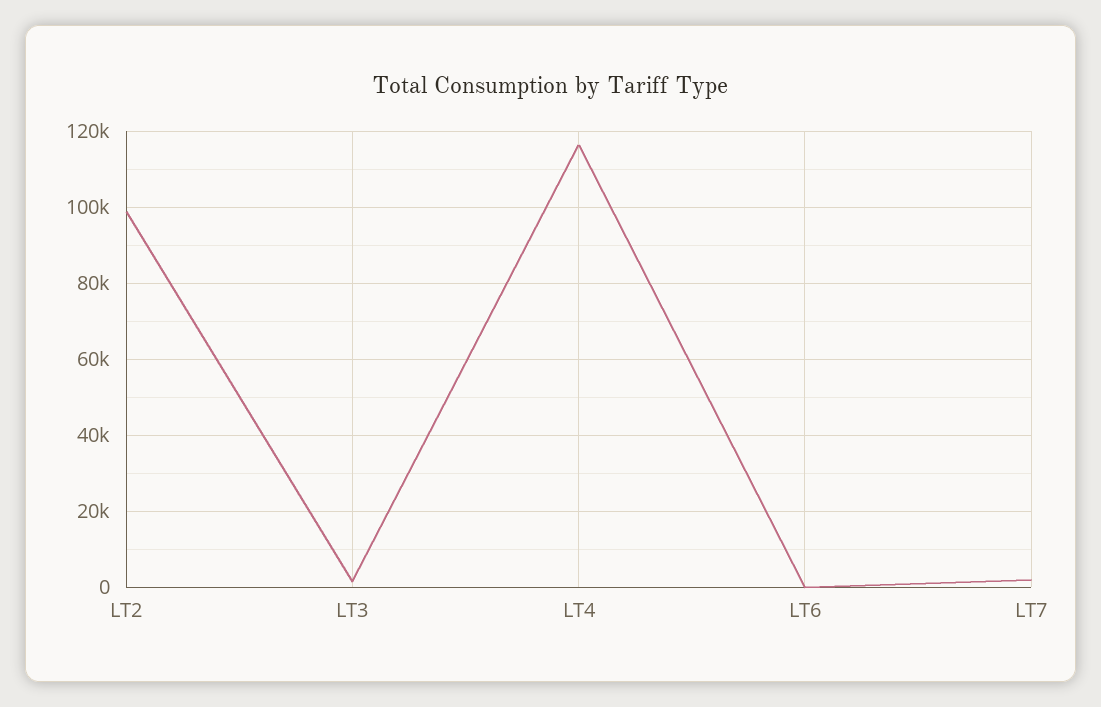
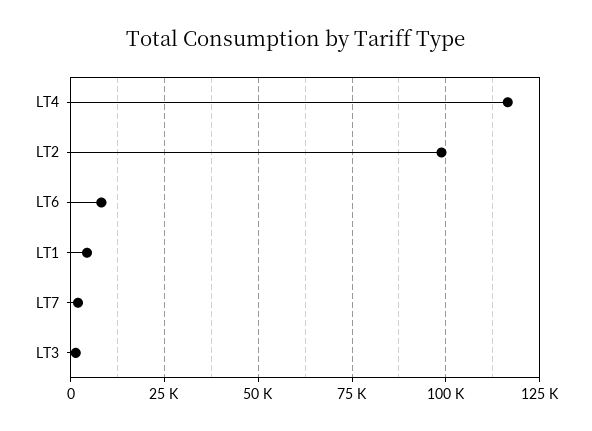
LT6: 0 -> 7500
LT1: none -> 5000

